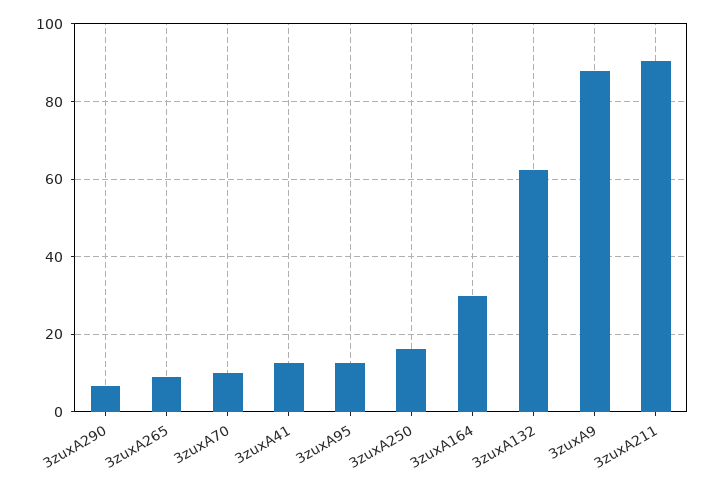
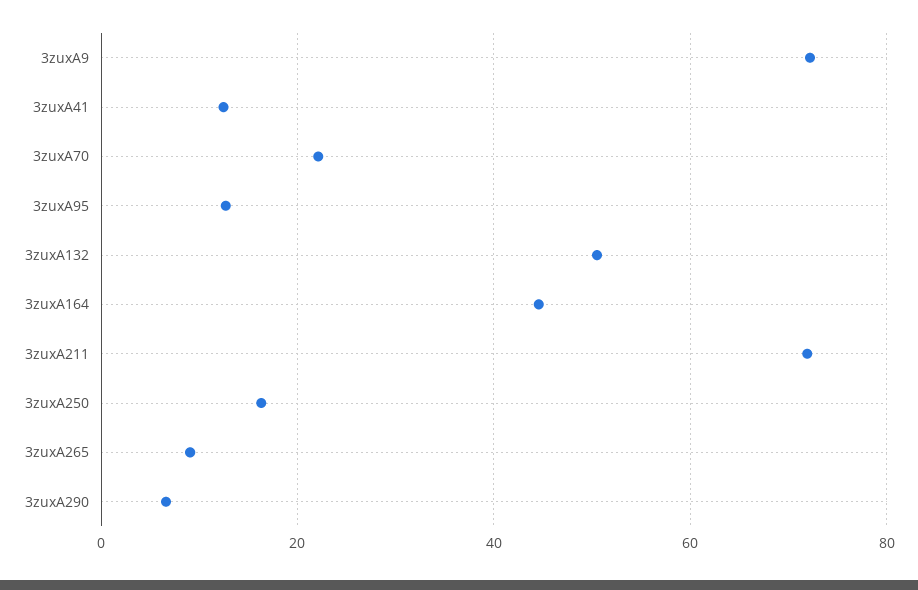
3zuxA70: 10 -> 22
3zuxA164: 30 -> 44
3zuxA132: 62 -> 50
3zuxA9: 88 -> 72
3zuxA211: 90 -> 72

